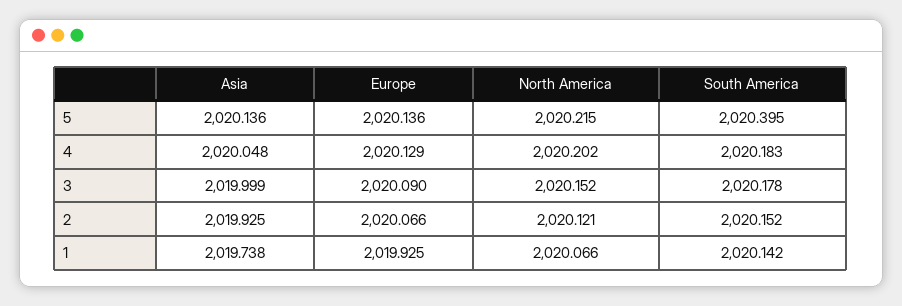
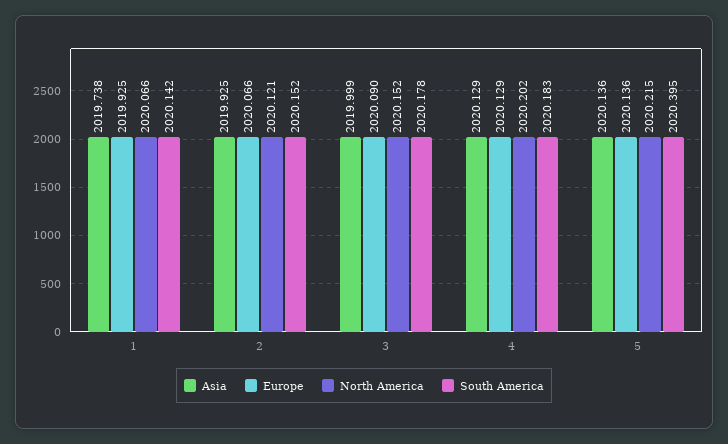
Asia, 4: 2020.048 -> 2020.129

